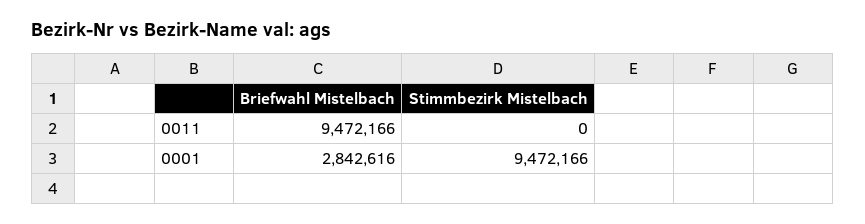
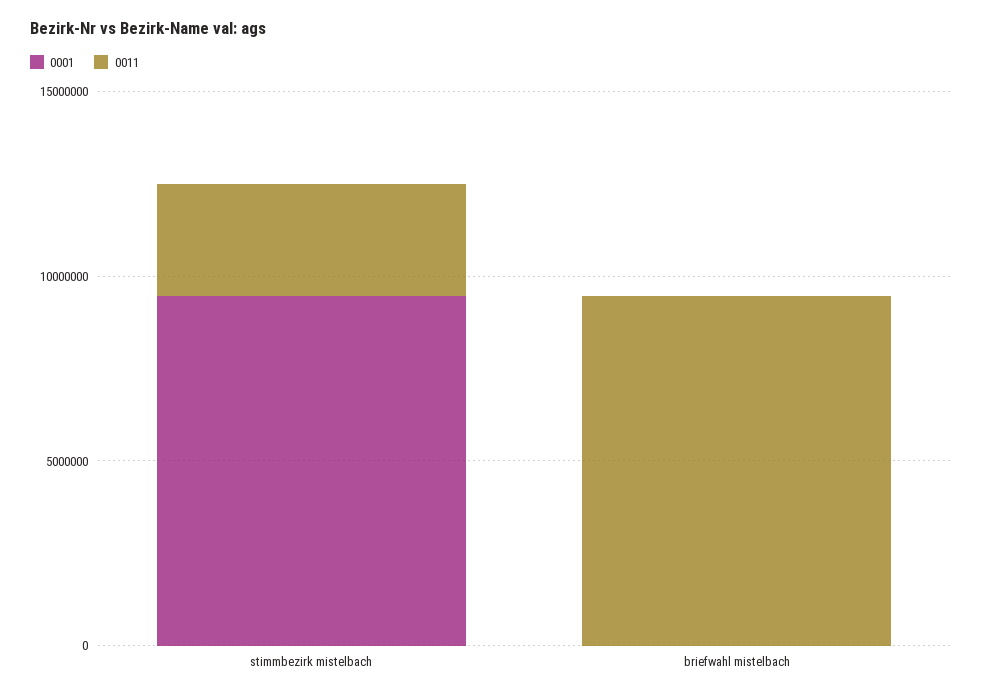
0011, Stimmbezirk Mistelbach: 0 -> 3000000
0001, Briefwahl Mistelbach: 2842616 -> 0

